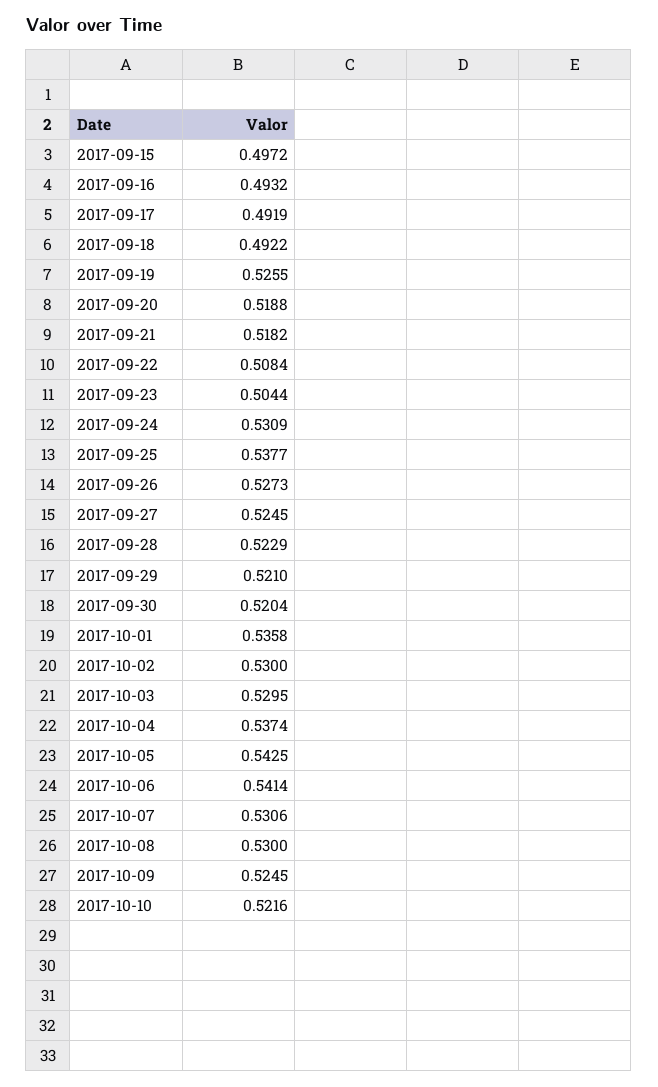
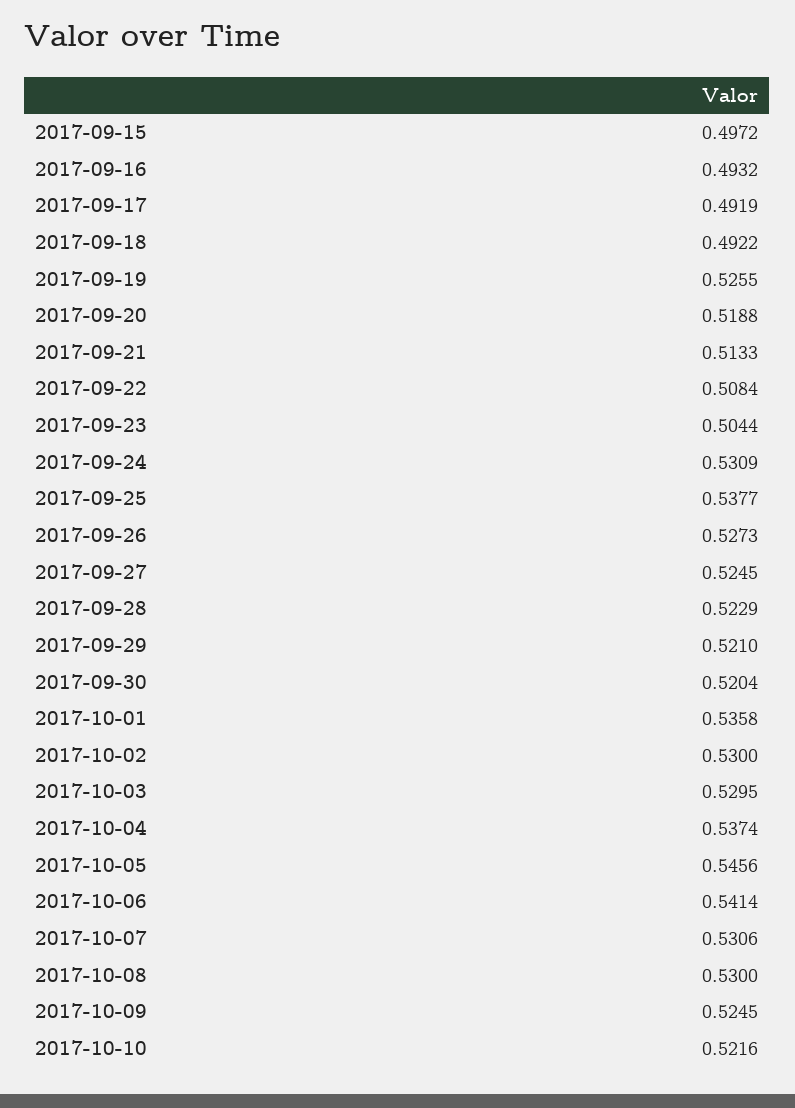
2017-09-21: 0.5182 -> 0.5133
2017-10-05: 0.5425 -> 0.5456

